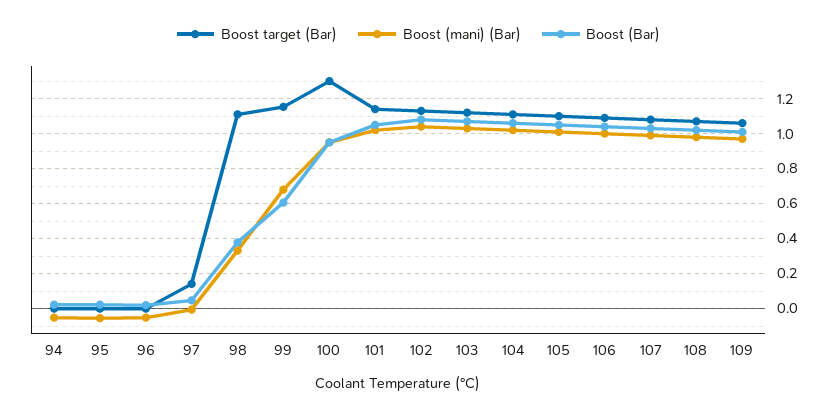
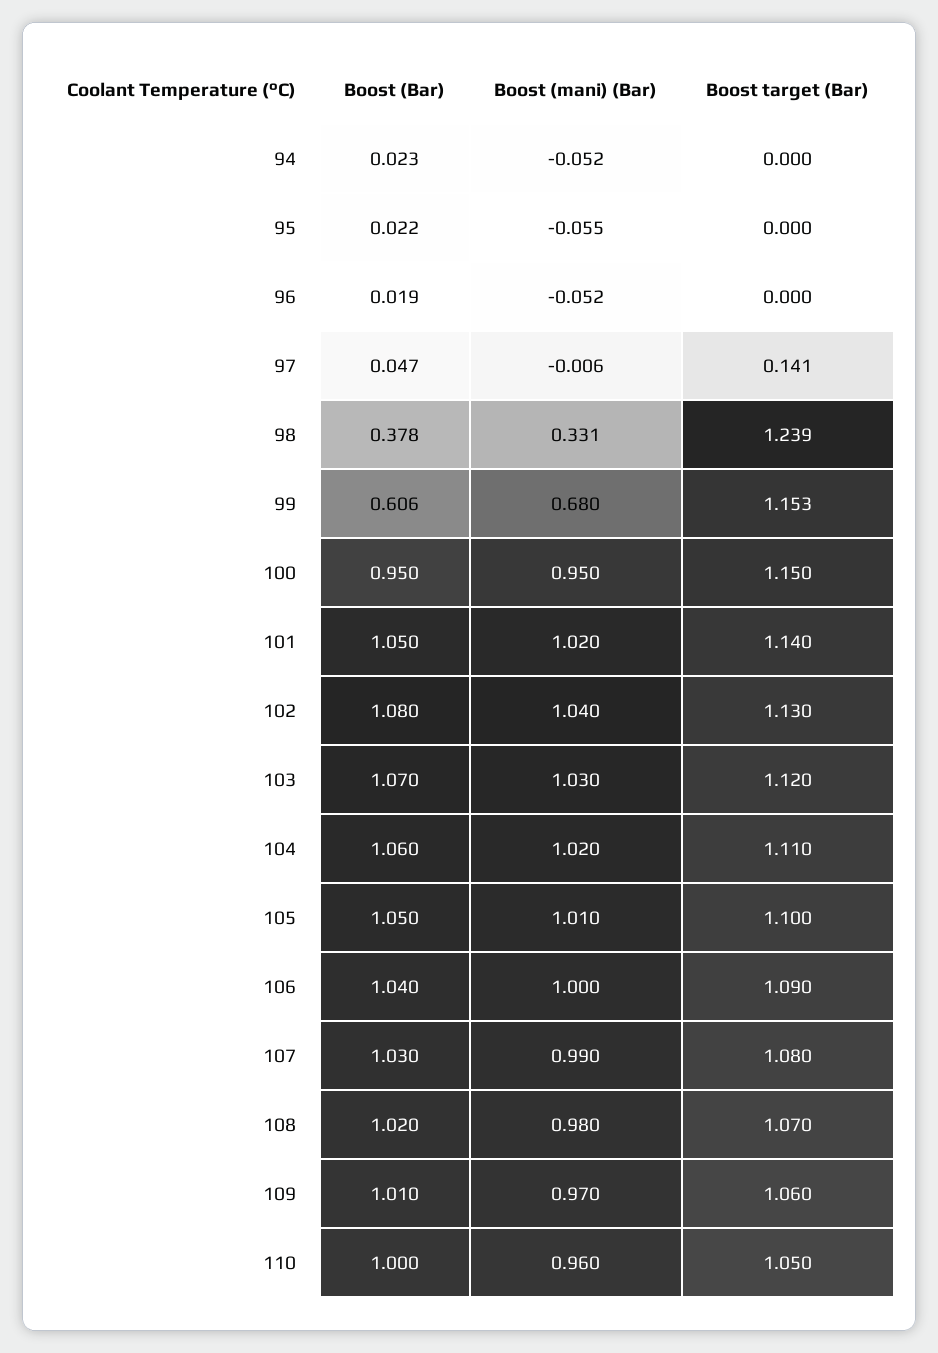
Boost target (Bar), 98: 1.1 -> 1.239
Boost target (Bar), 100: 1.3 -> 1.15
Boost (Bar), 110: none -> 1
Boost (mani) (Bar), 110: none -> 0.96
Boost target (Bar), 110: none -> 1.05

